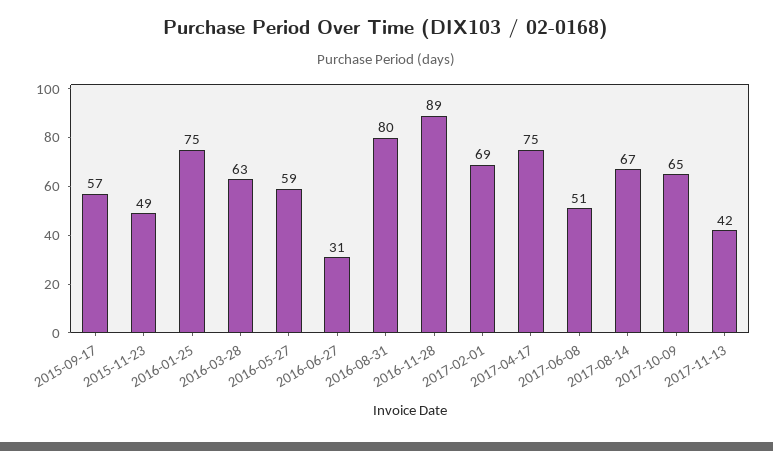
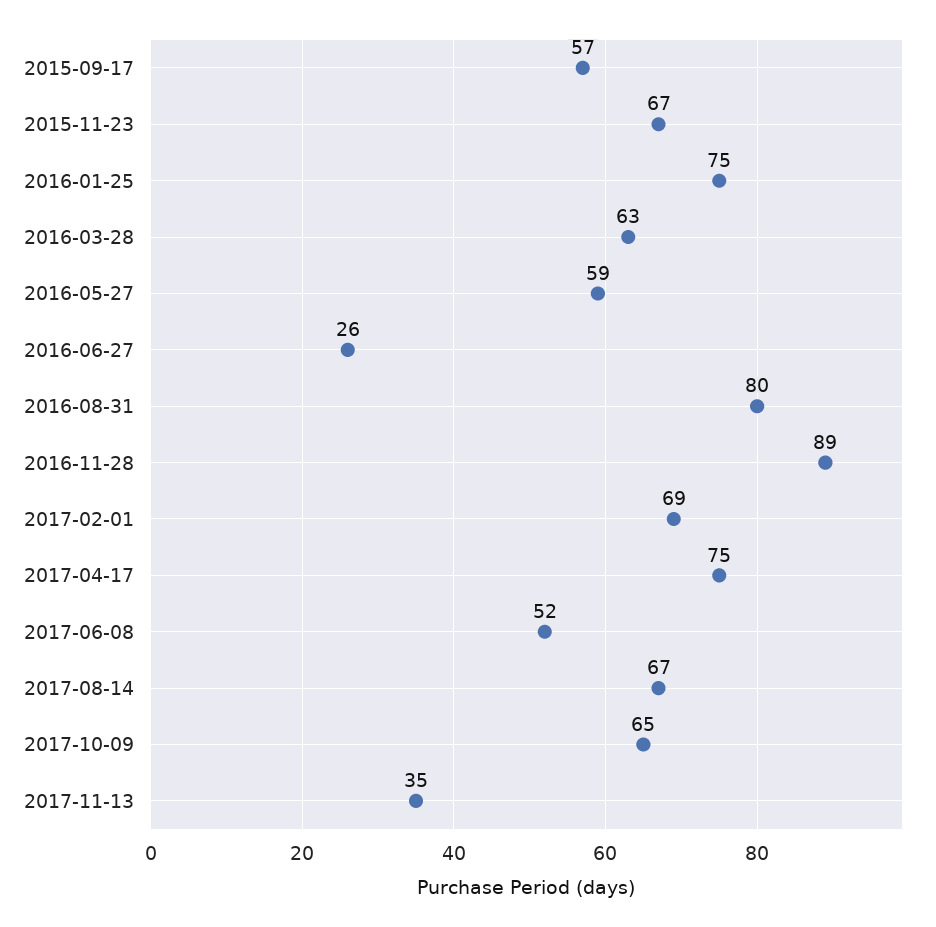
2015-11-23: 49 -> 67
2016-06-27: 31 -> 26
2017-06-08: 51 -> 52
2017-11-13: 42 -> 35

